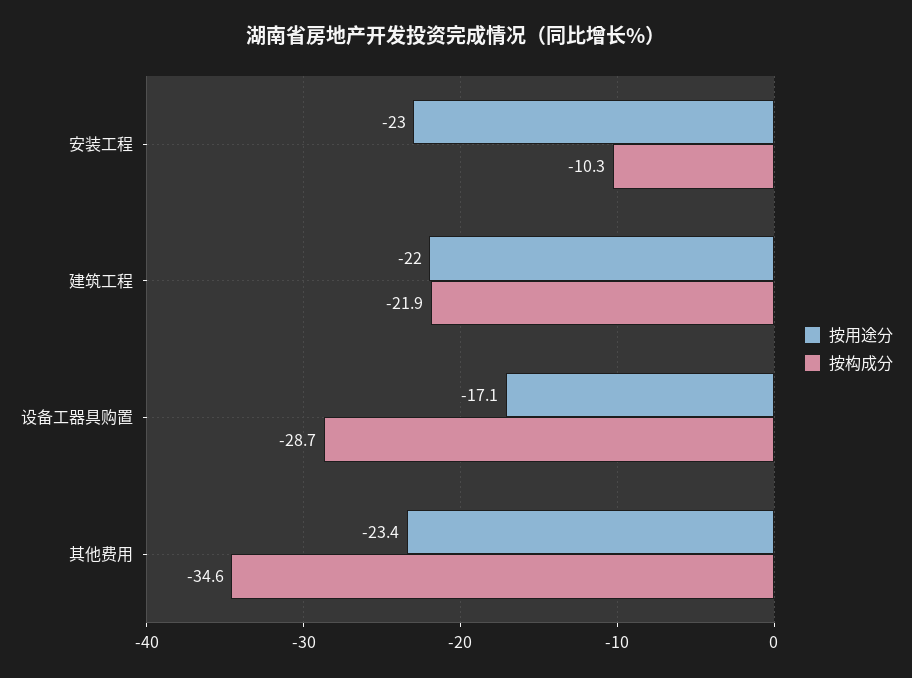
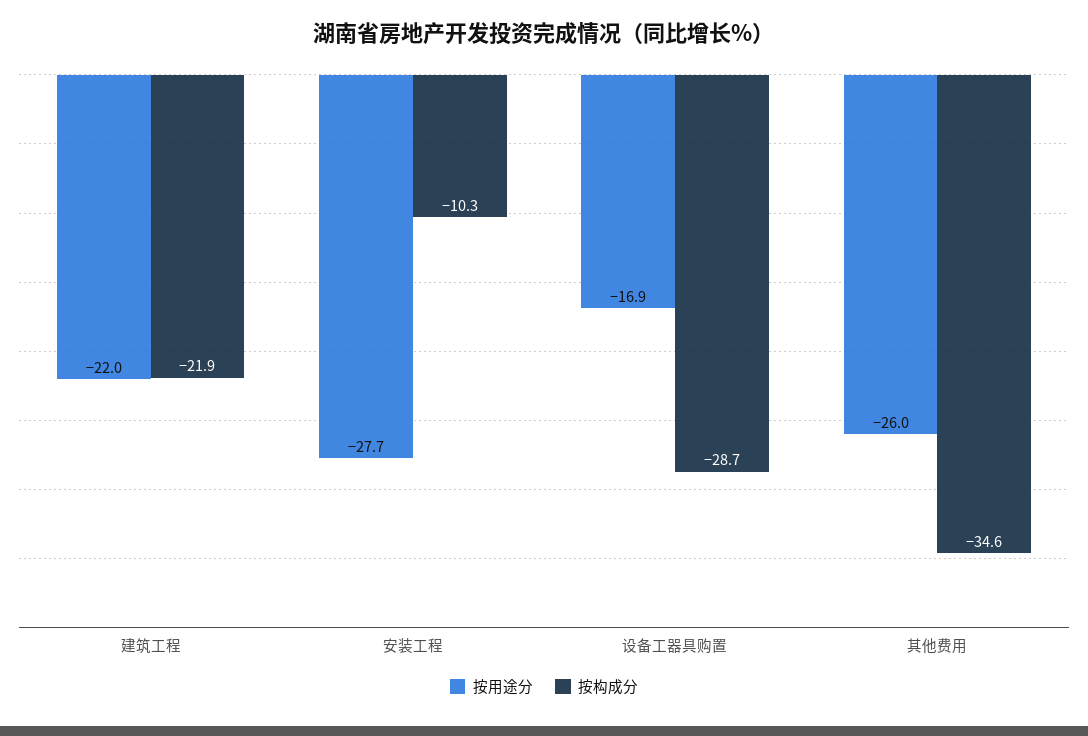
按用途分, 安装工程: -23 -> -27.7
按用途分, 设备工器具购置: -17.1 -> -16.9
按用途分, 其他费用: -23.4 -> -26

